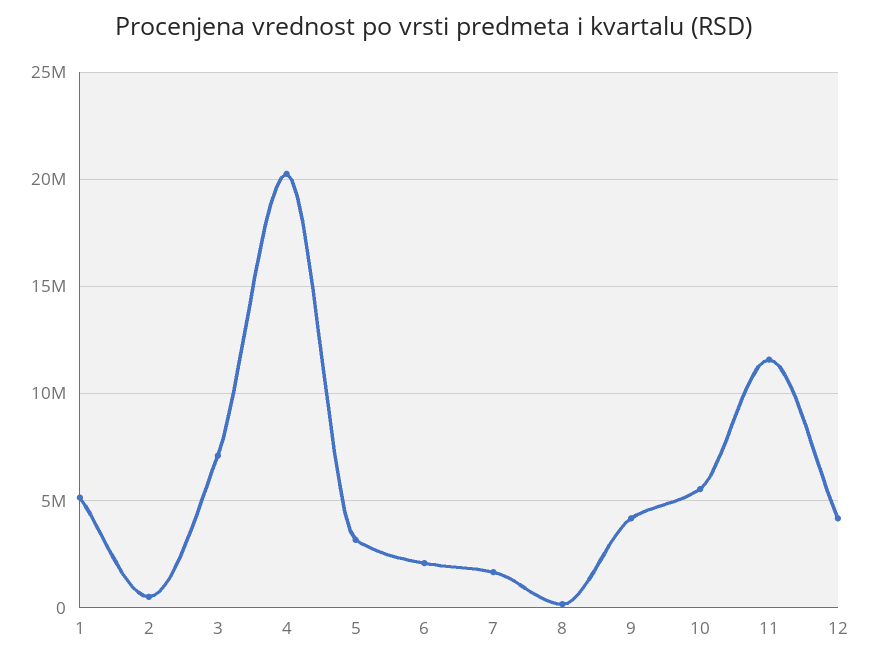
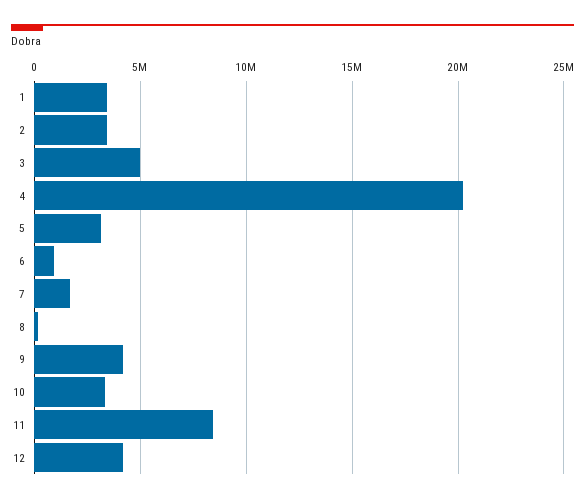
1: 5000000 -> 3500000
2: 500000 -> 3500000
3: 7000000 -> 5000000
6: 2000000 -> 1000000
10: 5500000 -> 3500000
11: 11500000 -> 8500000

